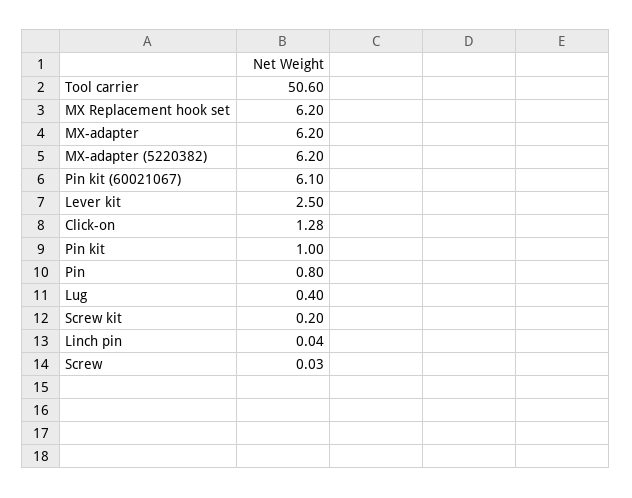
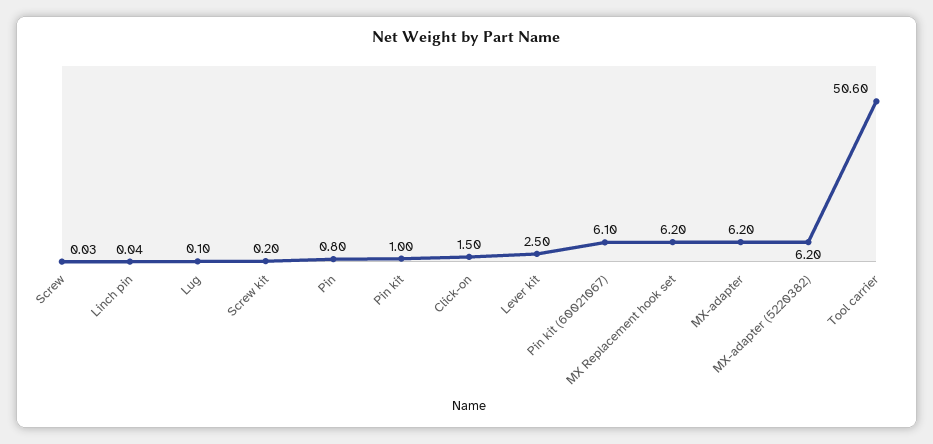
Click-on: 1.28 -> 1.5
Lug: 0.4 -> 0.1

